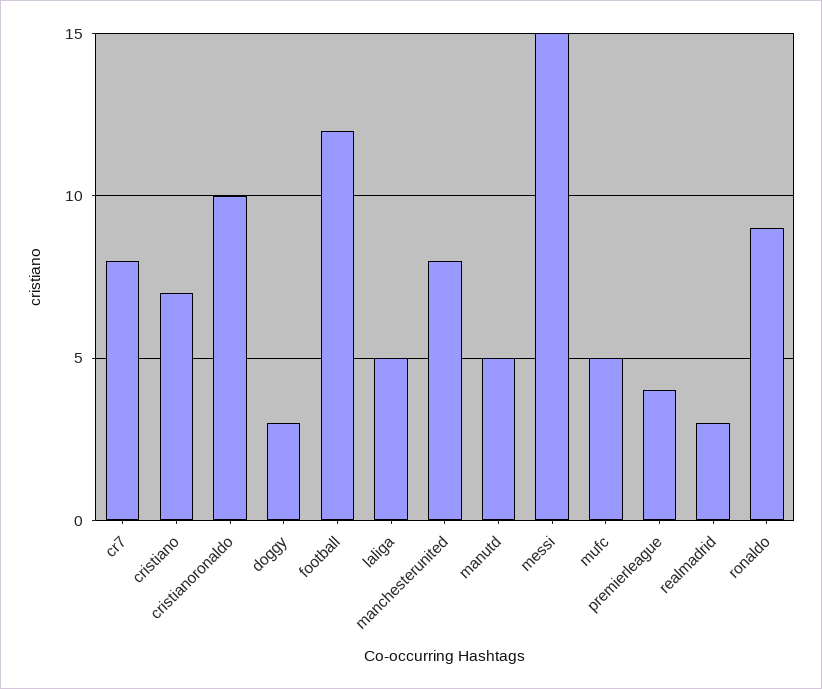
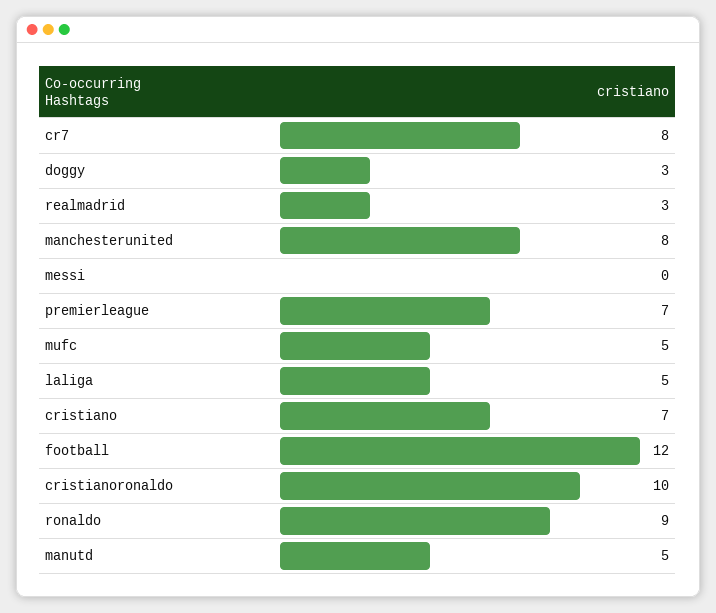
messi: 15 -> 0
premierleague: 4 -> 7

